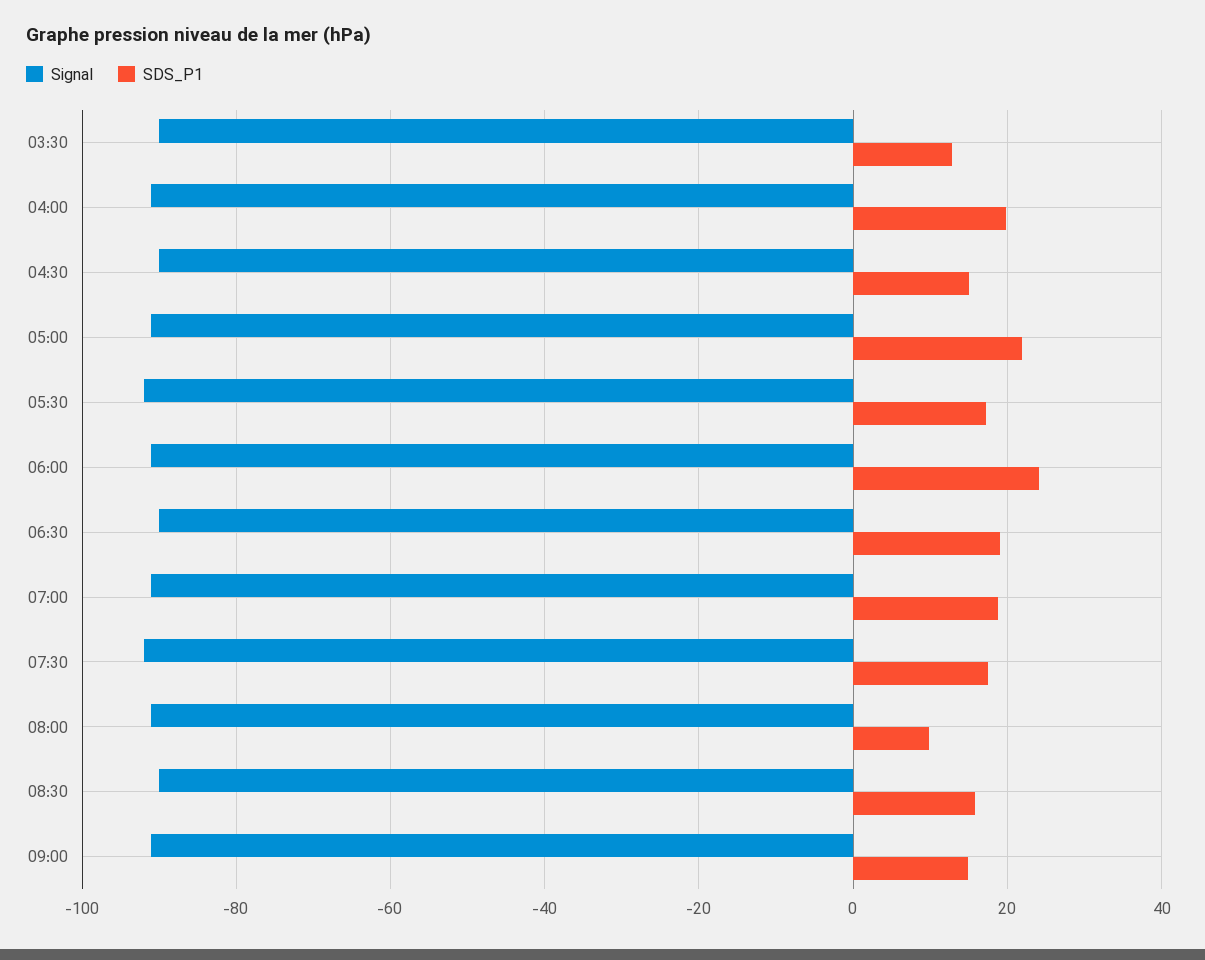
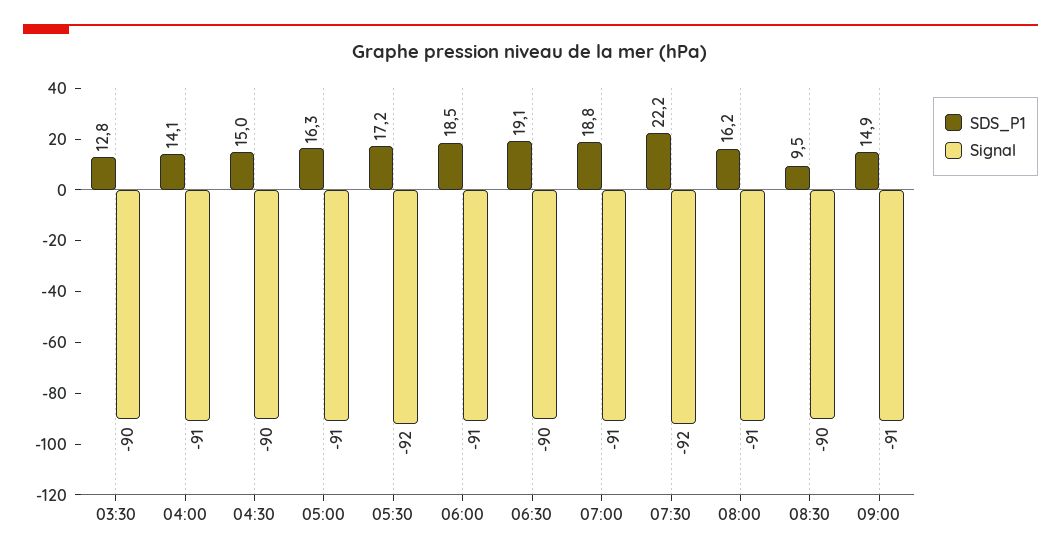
SDS_P1, 04:00: 20 -> 14.1
SDS_P1, 05:00: 22 -> 16.3
SDS_P1, 06:00: 24 -> 18.5
SDS_P1, 07:30: 18 -> 22.2
SDS_P1, 08:00: 10 -> 16.2
SDS_P1, 08:30: 16 -> 9.5

